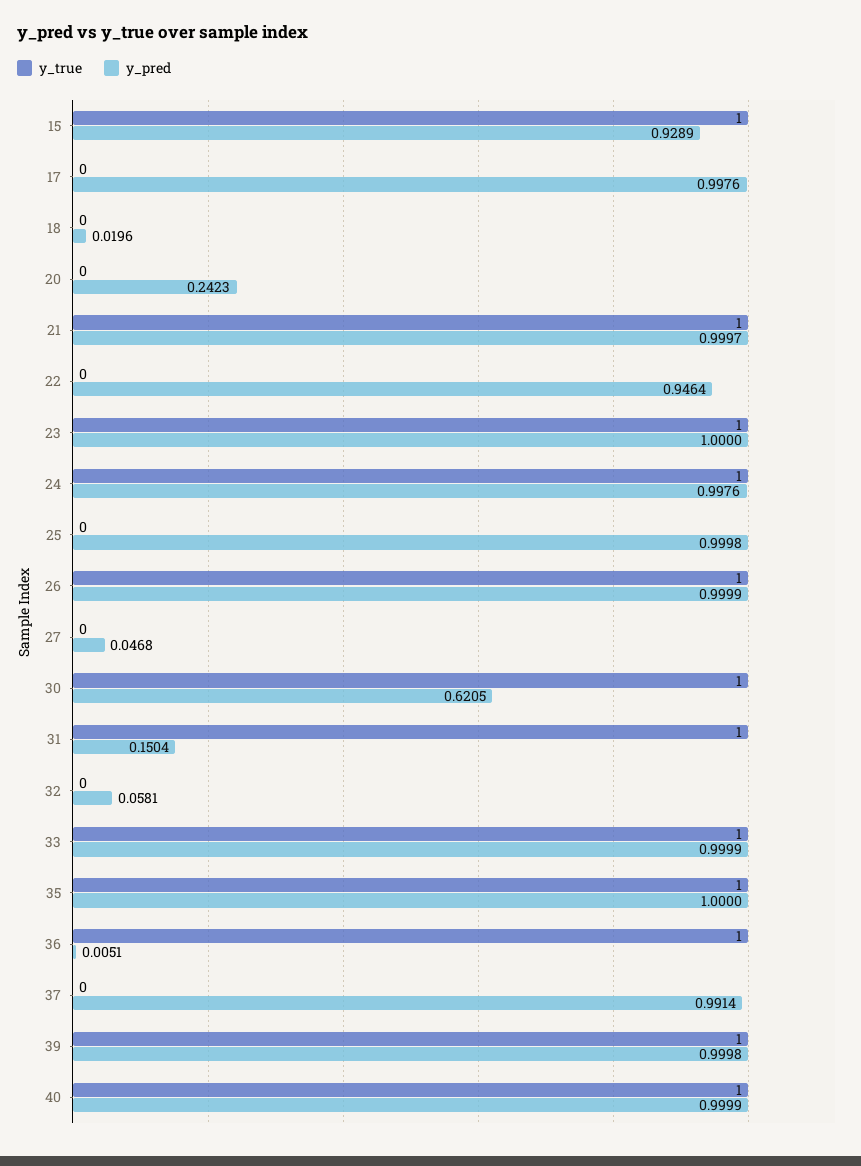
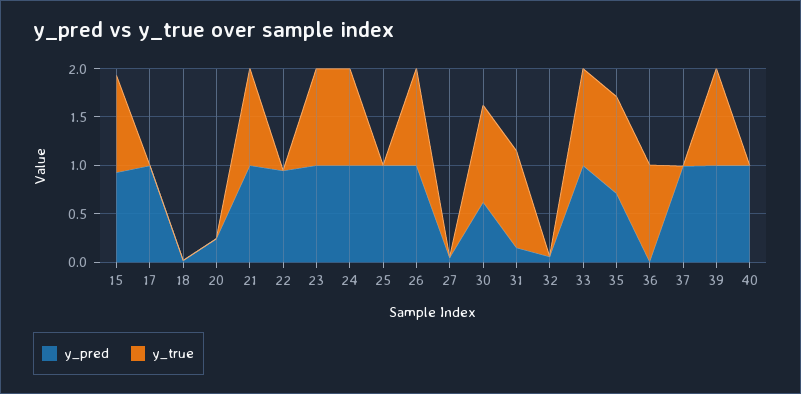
y_pred, 35: 1 -> 0.7
y_true, 40: 1 -> 0

